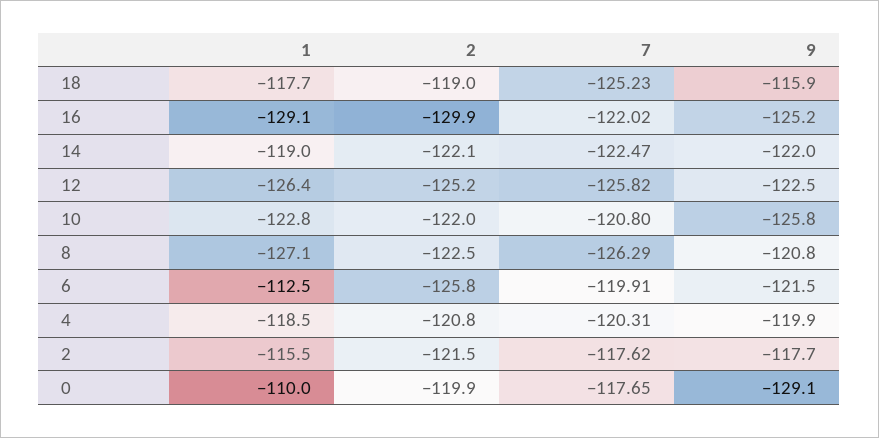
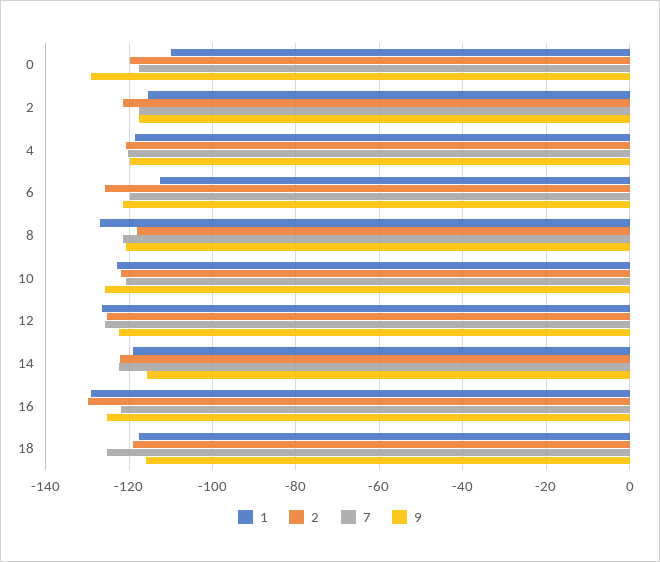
9, 14: -122 -> -116
2, 8: -122.5 -> -118
7, 8: -126.29 -> -122

